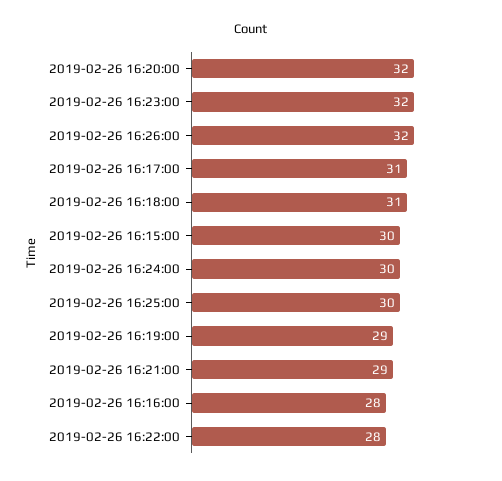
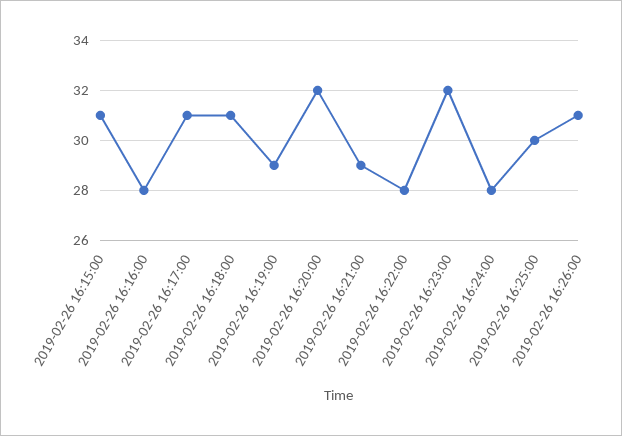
2019-02-26 16:26:00: 32 -> 31
2019-02-26 16:15:00: 30 -> 31
2019-02-26 16:24:00: 30 -> 28

